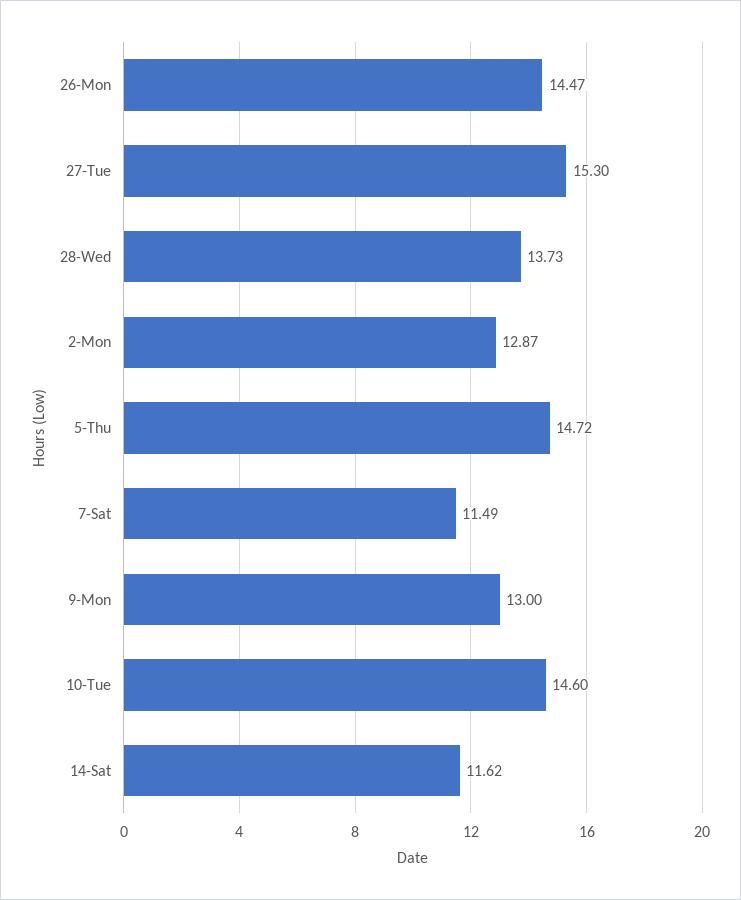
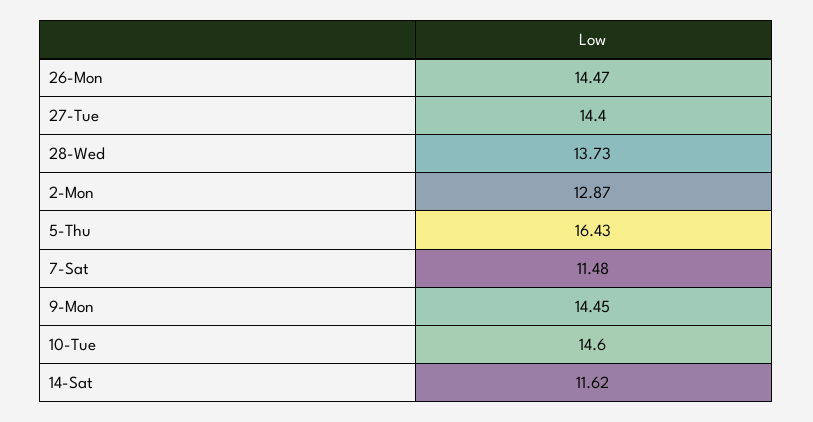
27-Tue: 15.3 -> 14.4
5-Thu: 14.72 -> 16.43
7-Sat: 11.49 -> 11.48
9-Mon: 13 -> 14.45

